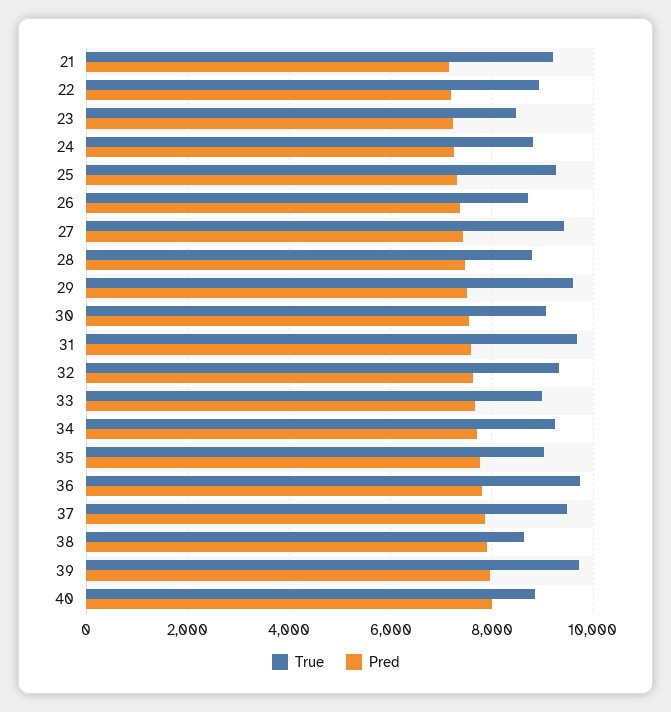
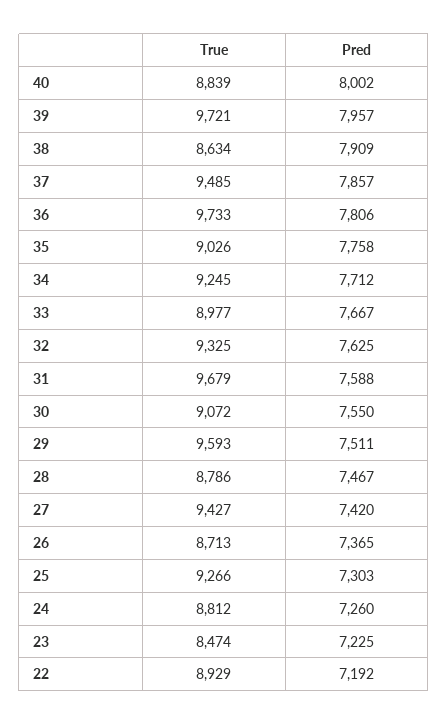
True, 21: 9200 -> none
Pred, 21: 7200 -> none

